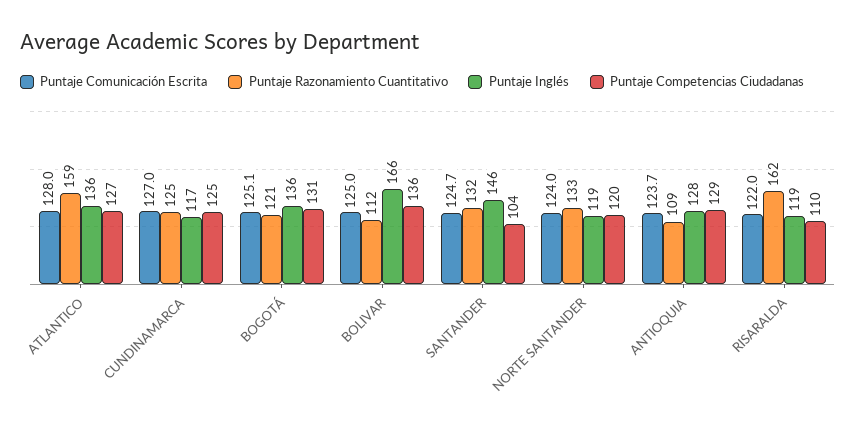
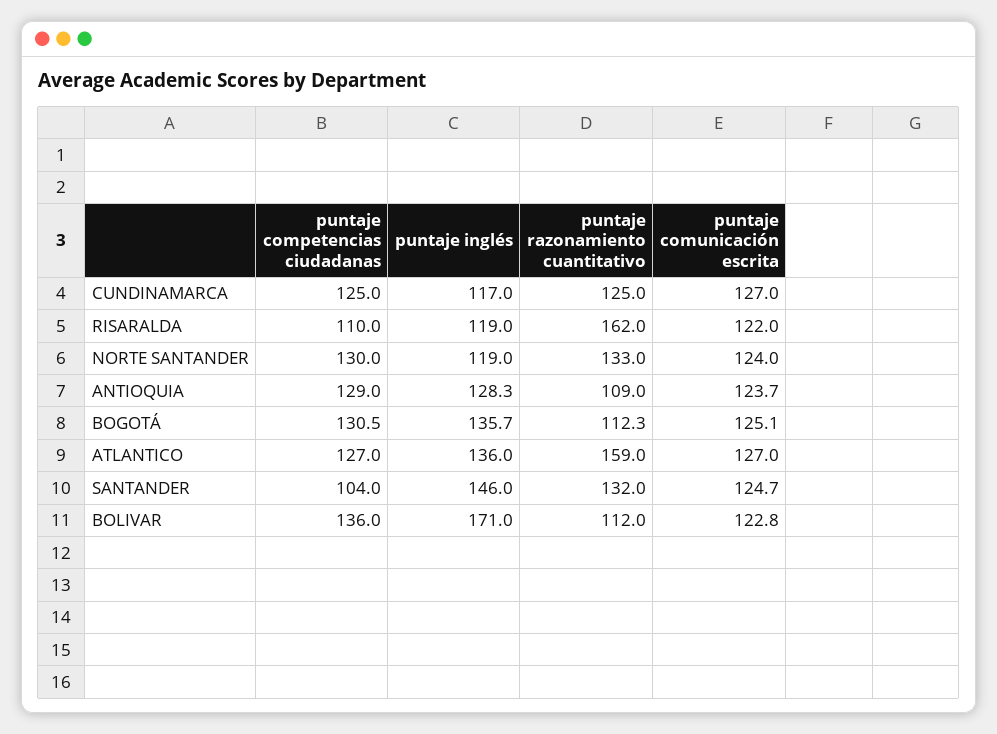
Puntaje Comunicación Escrita, ATLANTICO: 128 -> 127
Puntaje Razonamiento Cuantitativo, BOGOTÁ: 121 -> 112.3
Puntaje Comunicación Escrita, BOLIVAR: 125 -> 122.8
Puntaje Inglés, BOLIVAR: 166 -> 171
Puntaje Competencias Ciudadanas, NORTE SANTANDER: 120 -> 130

